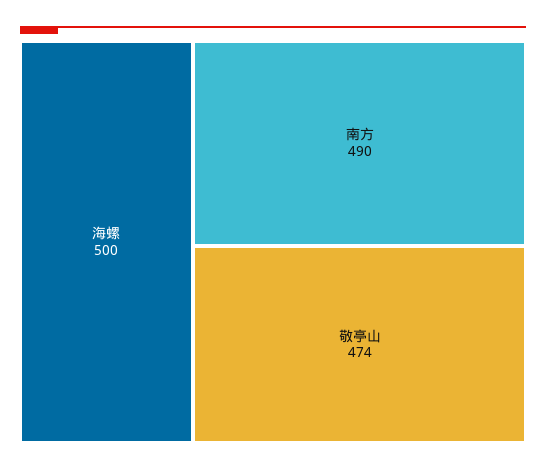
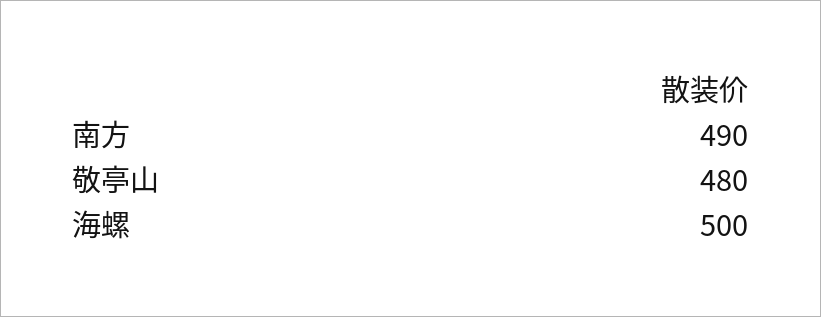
敬亭山: 474 -> 480

